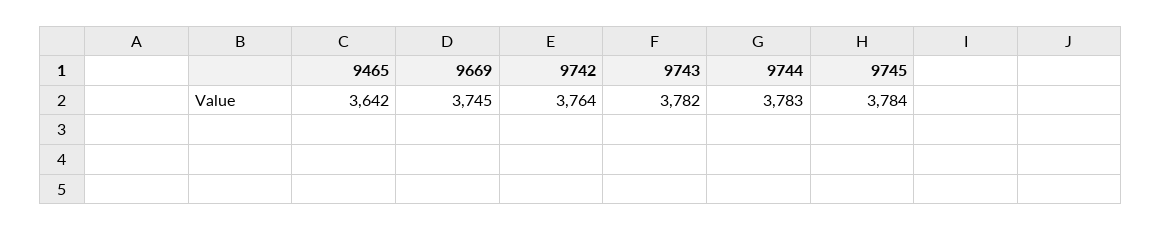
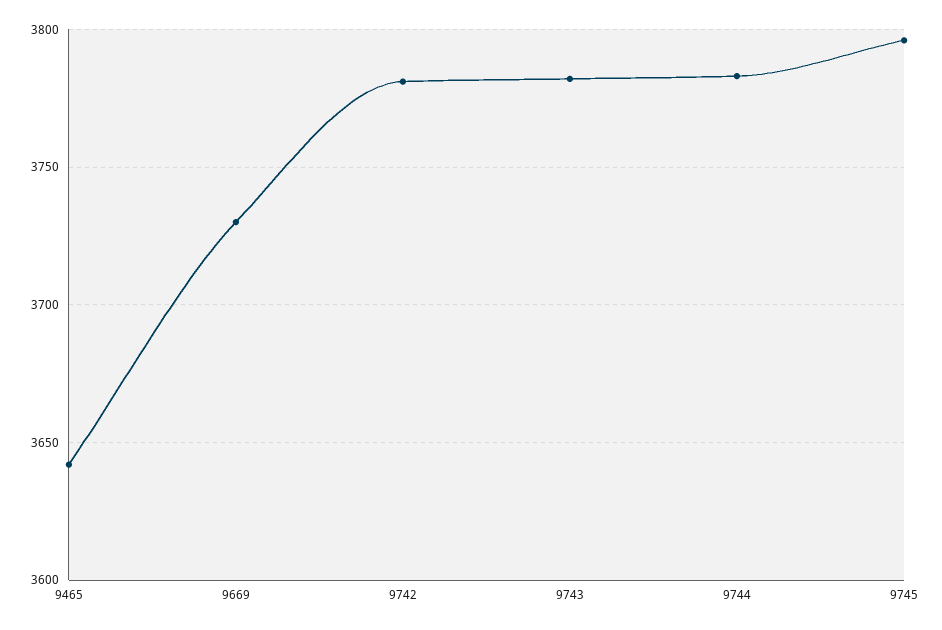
9669: 3745 -> 3730
9742: 3764 -> 3780
9745: 3784 -> 3795

